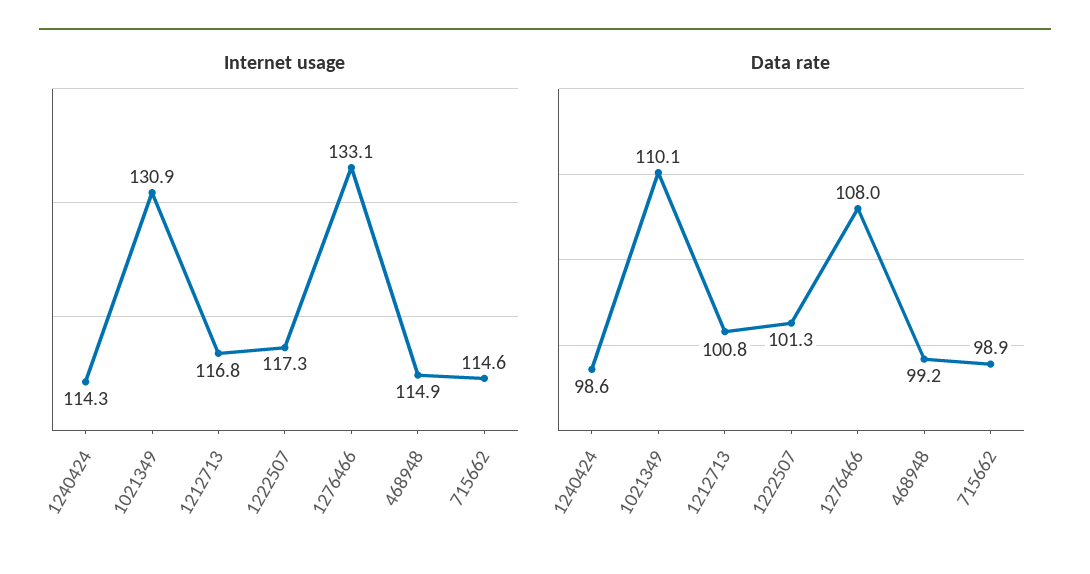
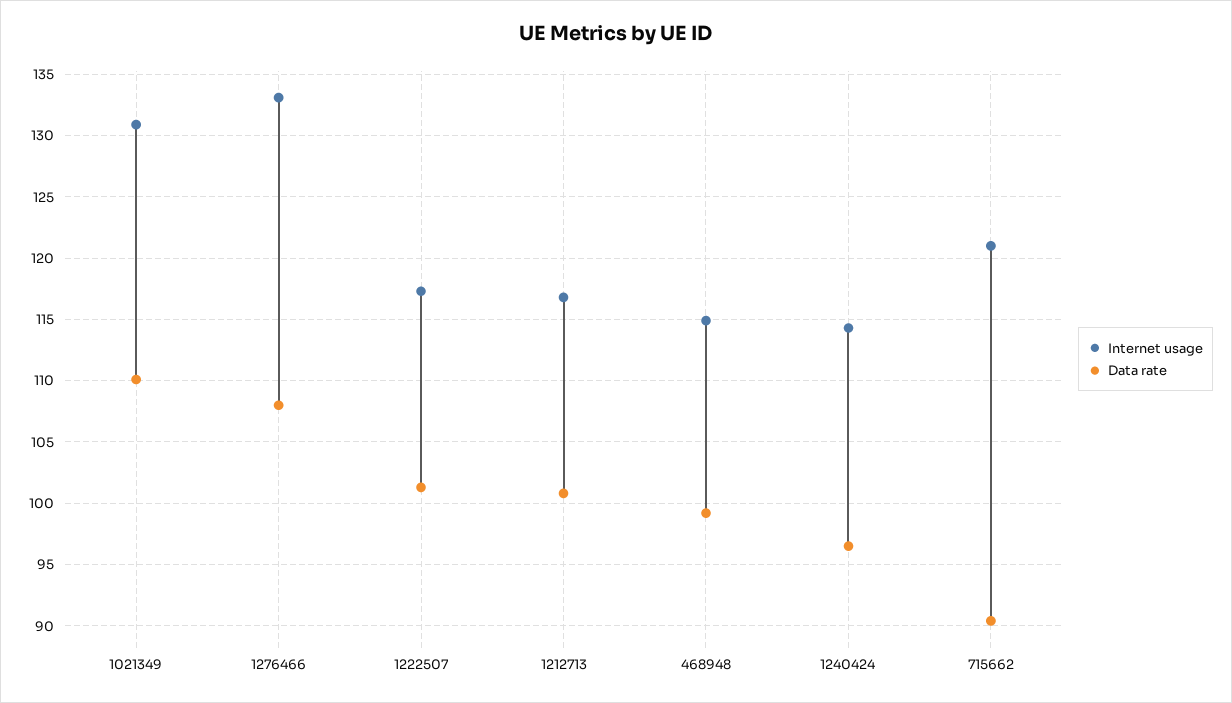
Internet usage, 715662: 114.6 -> 121
Data rate, 1240424: 98.6 -> 96.5
Data rate, 715662: 98.9 -> 90.5

